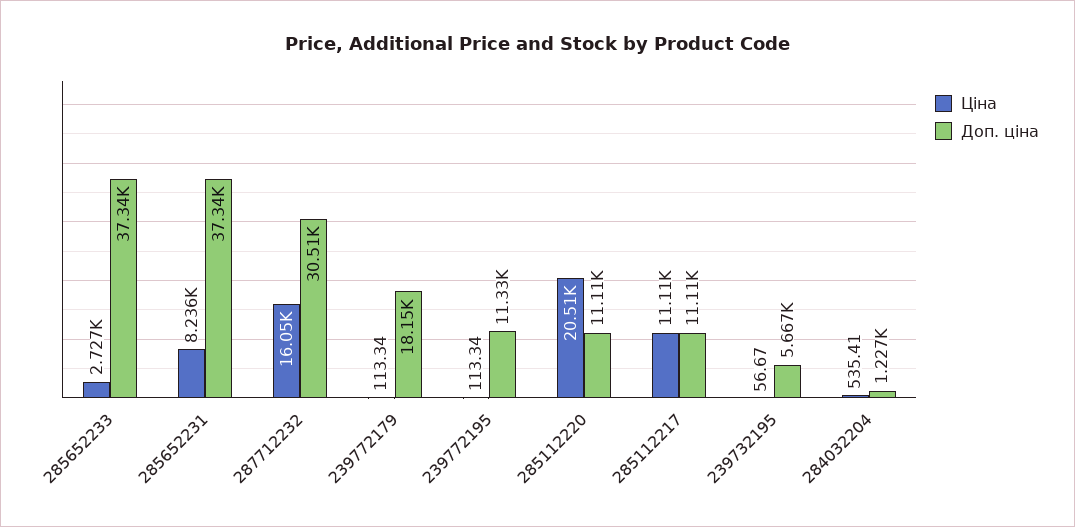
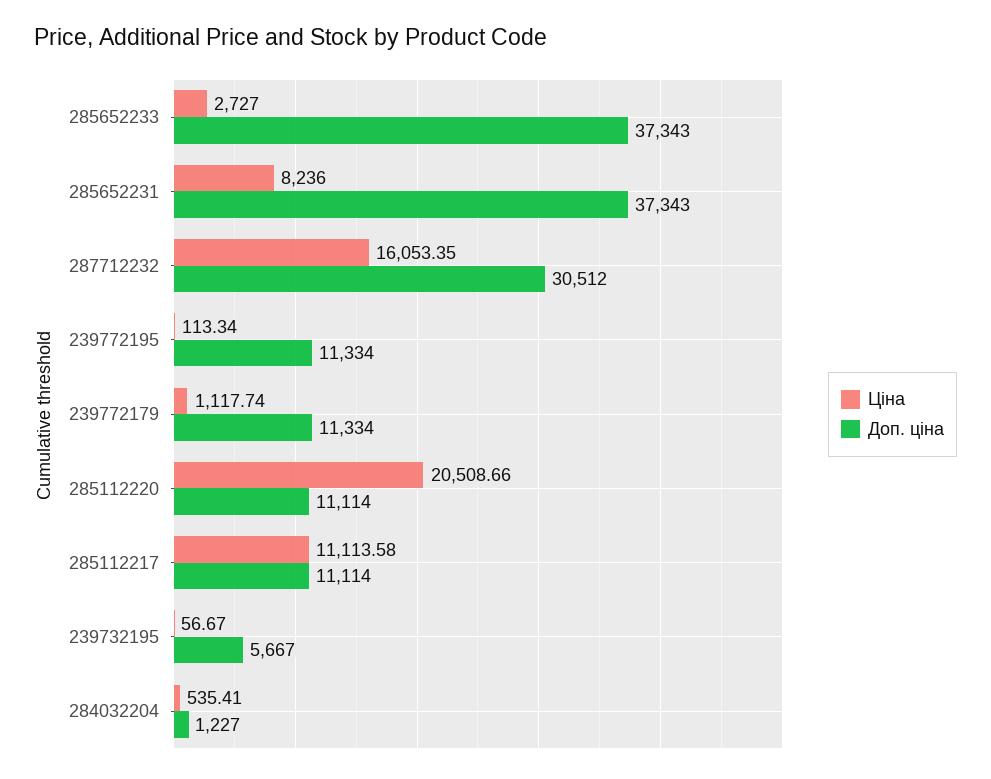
Ціна, 239772179: 113.34 -> 1117.74
Доп. ціна, 239772179: 18150 -> 11334

